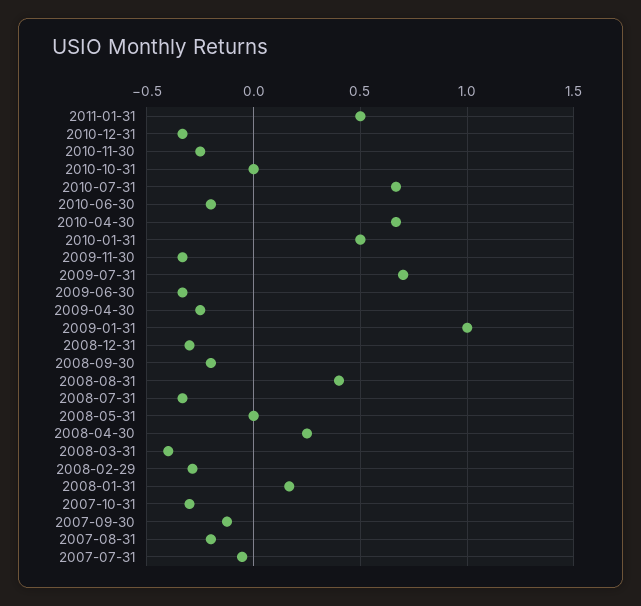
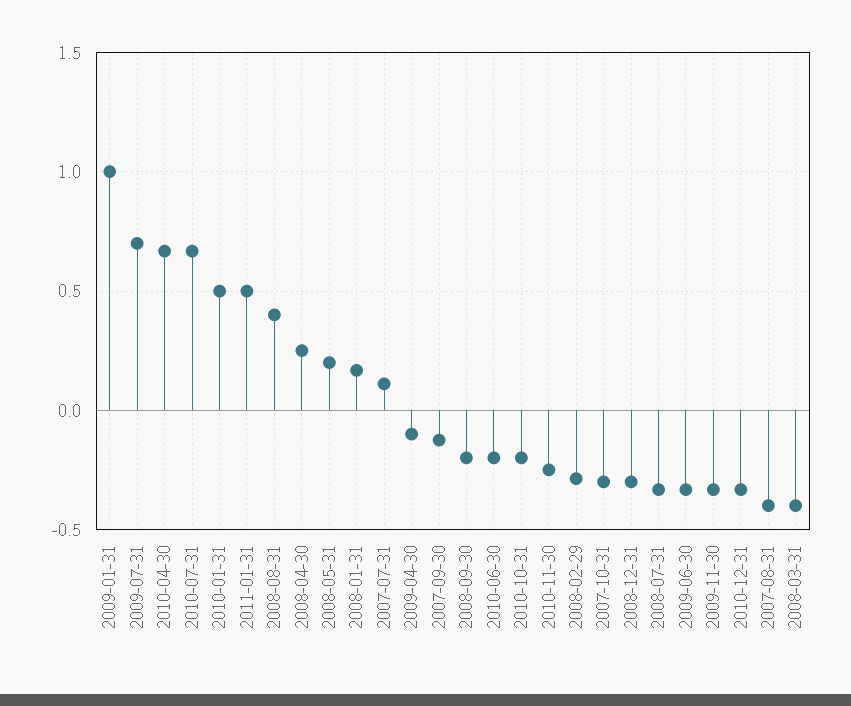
2010-10-31: 0 -> -0.2
2009-04-30: -0.25 -> -0.1
2008-05-31: 0 -> 0.2
2007-08-31: -0.2 -> -0.4
2007-07-31: -0.05 -> 0.1

